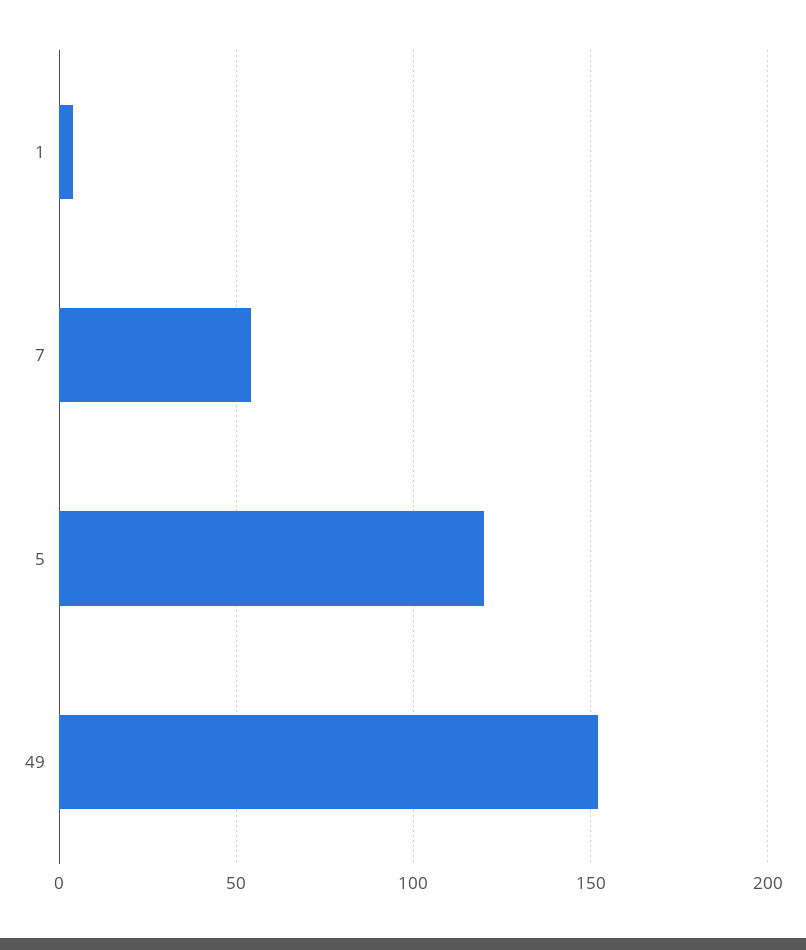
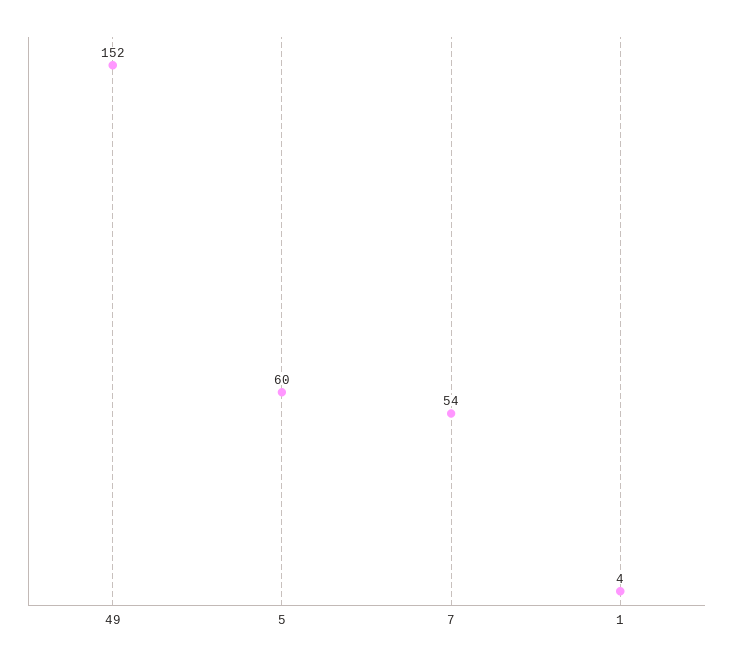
5: 120 -> 60

